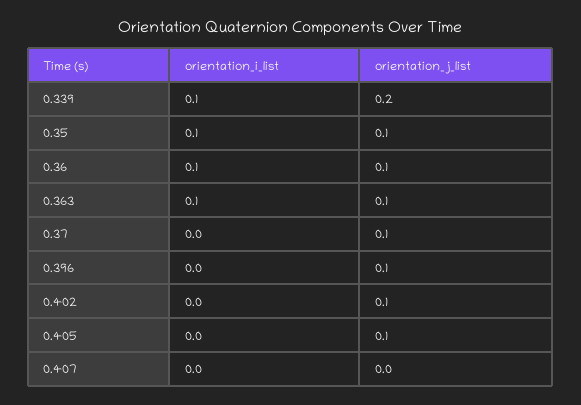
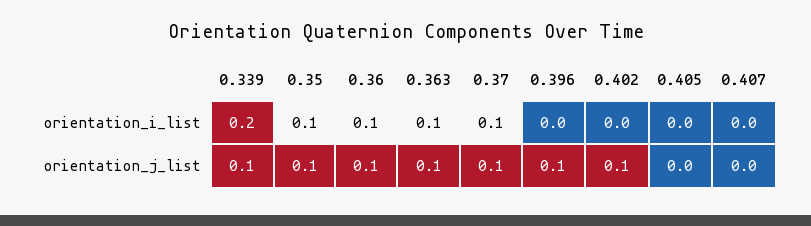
orientation_i_list, 0.339: 0.1 -> 0.2
orientation_j_list, 0.339: 0.2 -> 0.1
orientation_i_list, 0.37: 0 -> 0.1
orientation_j_list, 0.405: 0.1 -> 0

